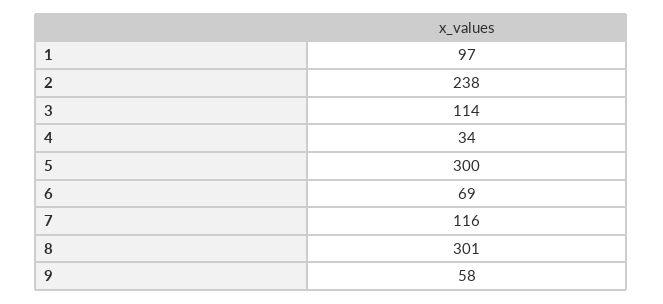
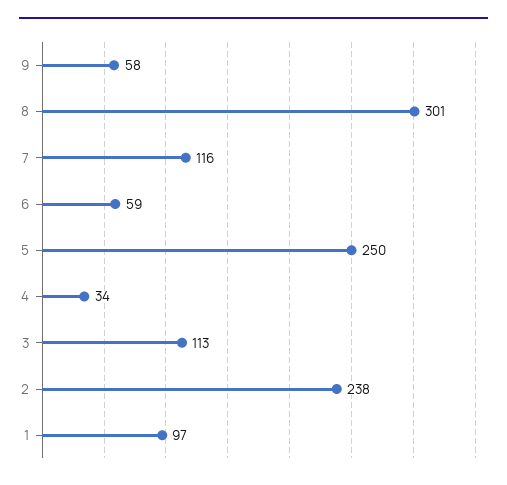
3: 114 -> 113
5: 300 -> 250
6: 69 -> 59

